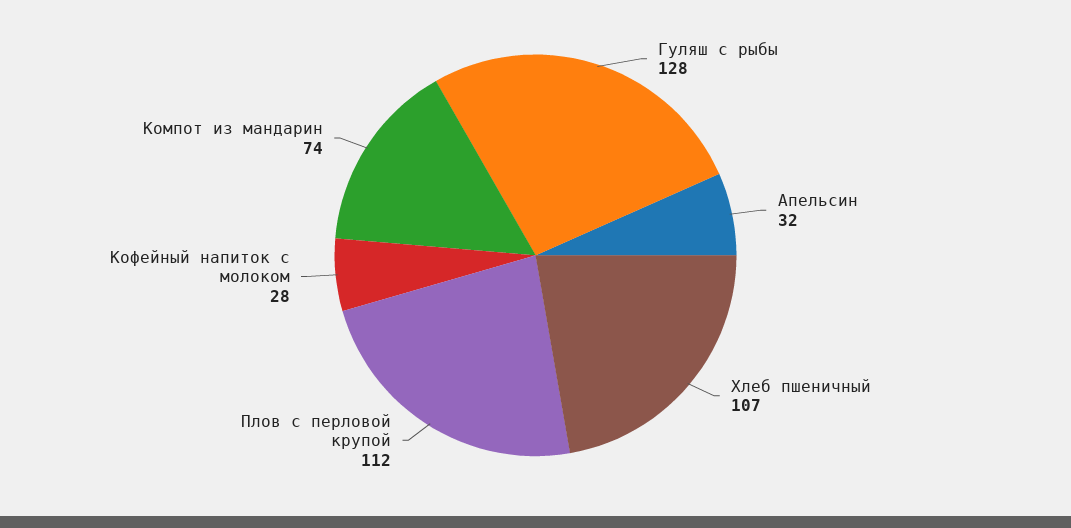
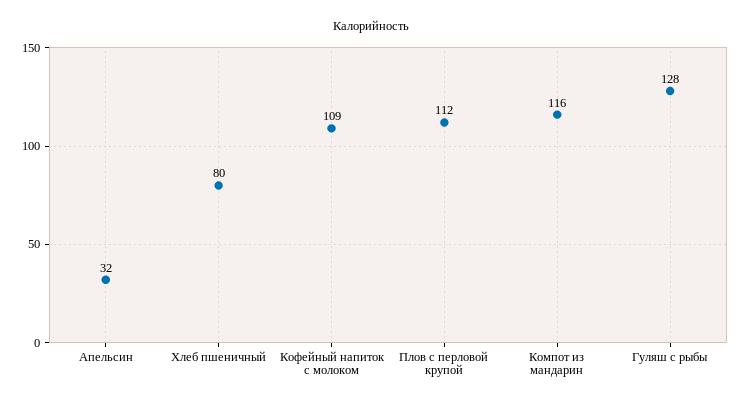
Хлеб пшеничный: 107 -> 80
Кофейный напиток с молоком: 28 -> 109
Компот из мандарин: 74 -> 116

